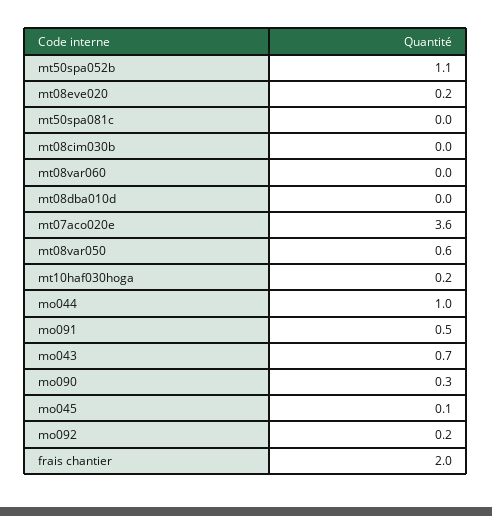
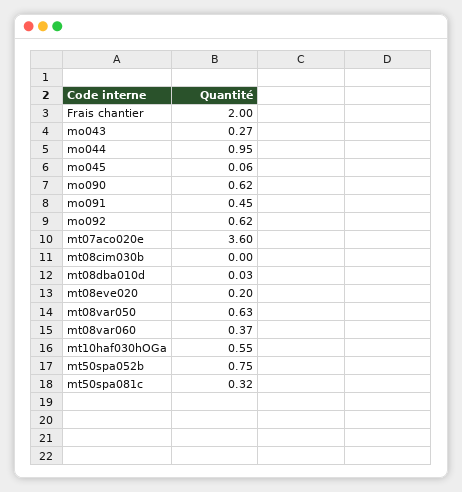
mt50spa052b: 1.1 -> 0.75
mt50spa081c: 0 -> 0.32
mt08var060: 0 -> 0.37
mt10haf030hoga: 0.2 -> 0.55
mo043: 0.7 -> 0.27
mo090: 0.3 -> 0.62
mo092: 0.2 -> 0.62

